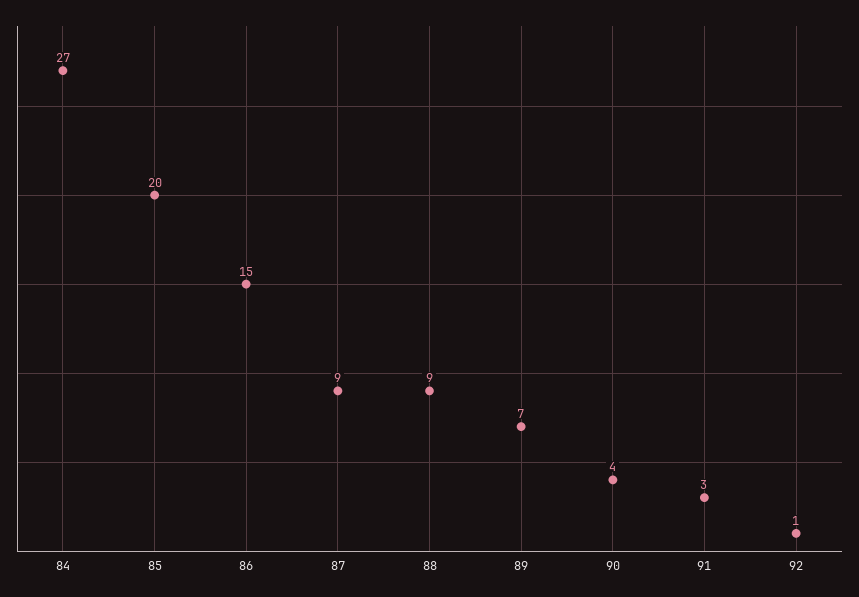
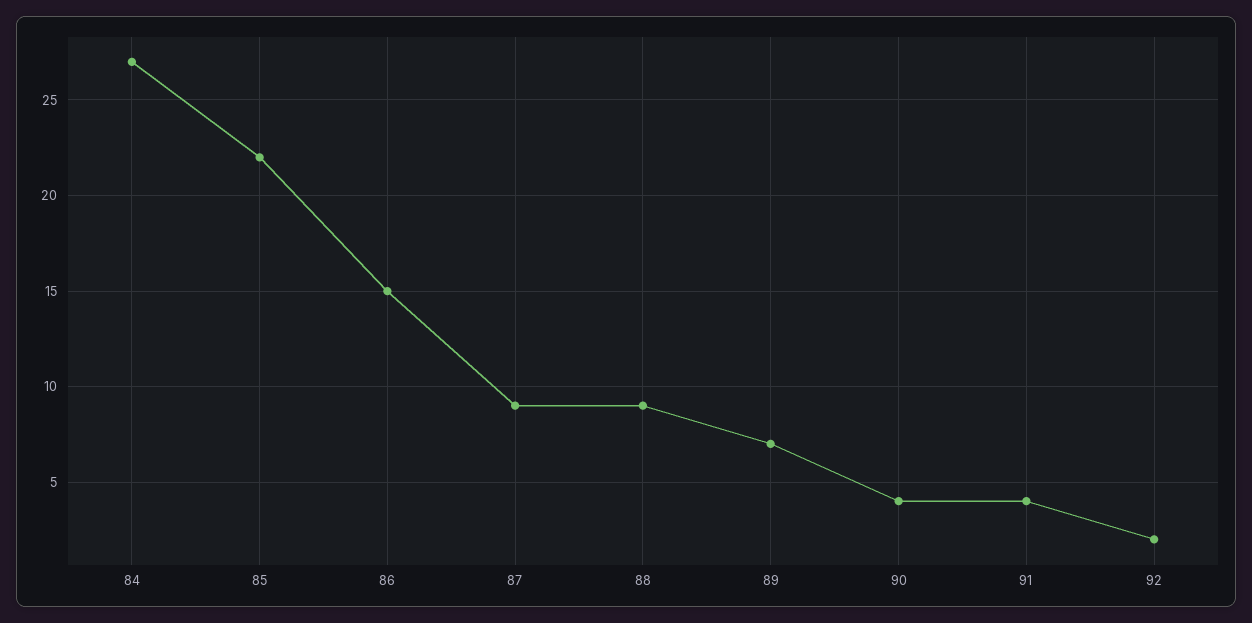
85: 20 -> 22
91: 3 -> 4
92: 1 -> 2

